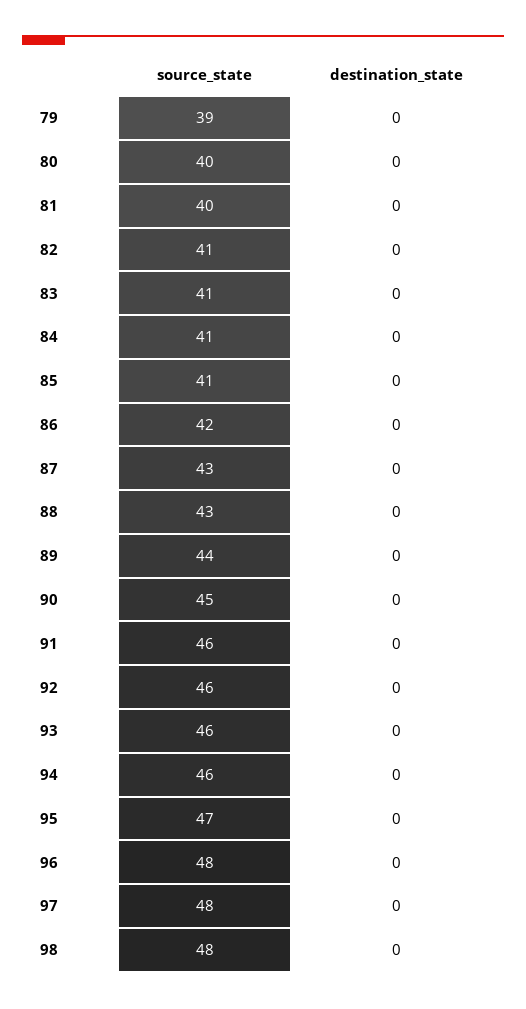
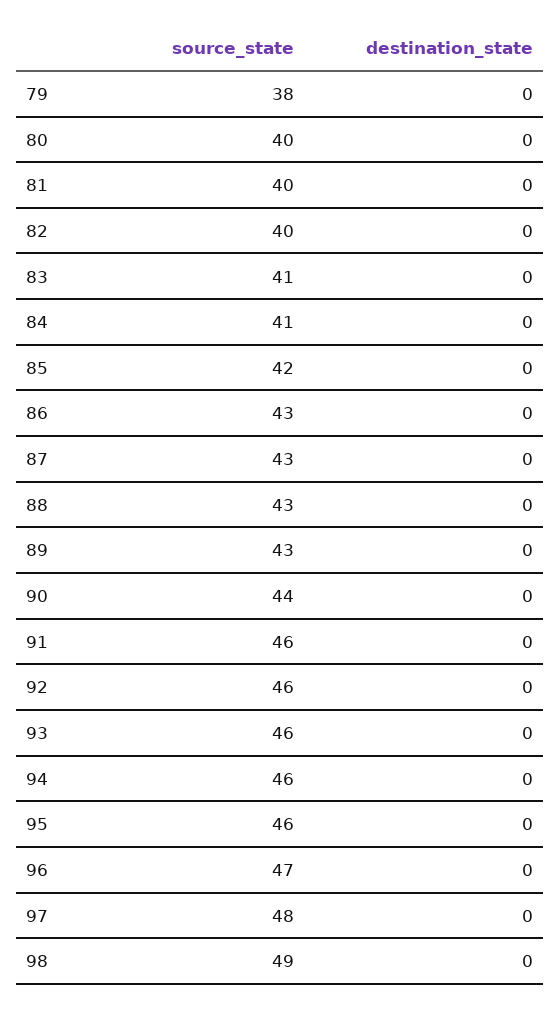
source_state, 79: 39 -> 38
source_state, 82: 41 -> 40
source_state, 85: 41 -> 42
source_state, 86: 42 -> 43
source_state, 89: 44 -> 43
source_state, 90: 45 -> 44
source_state, 95: 47 -> 46
source_state, 96: 48 -> 47
source_state, 98: 48 -> 49

